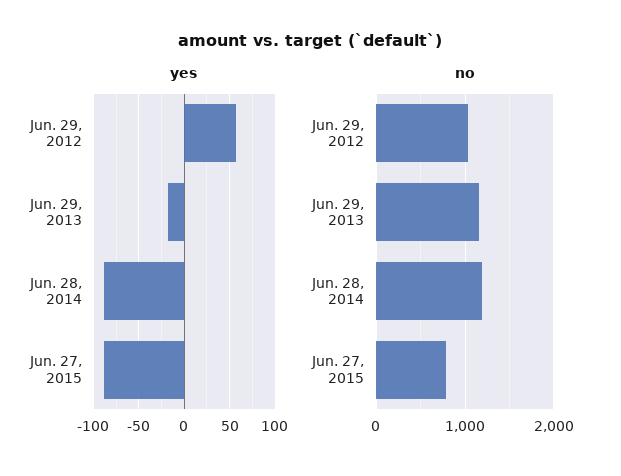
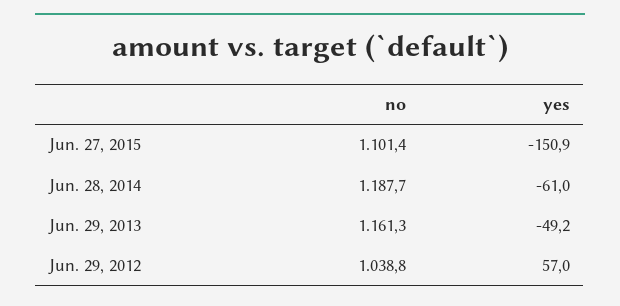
yes, Jun. 29, 2013: -20 -> -49.2
yes, Jun. 28, 2014: -90 -> -61
yes, Jun. 27, 2015: -90 -> -150.9
no, Jun. 27, 2015: 800 -> 1101.4

